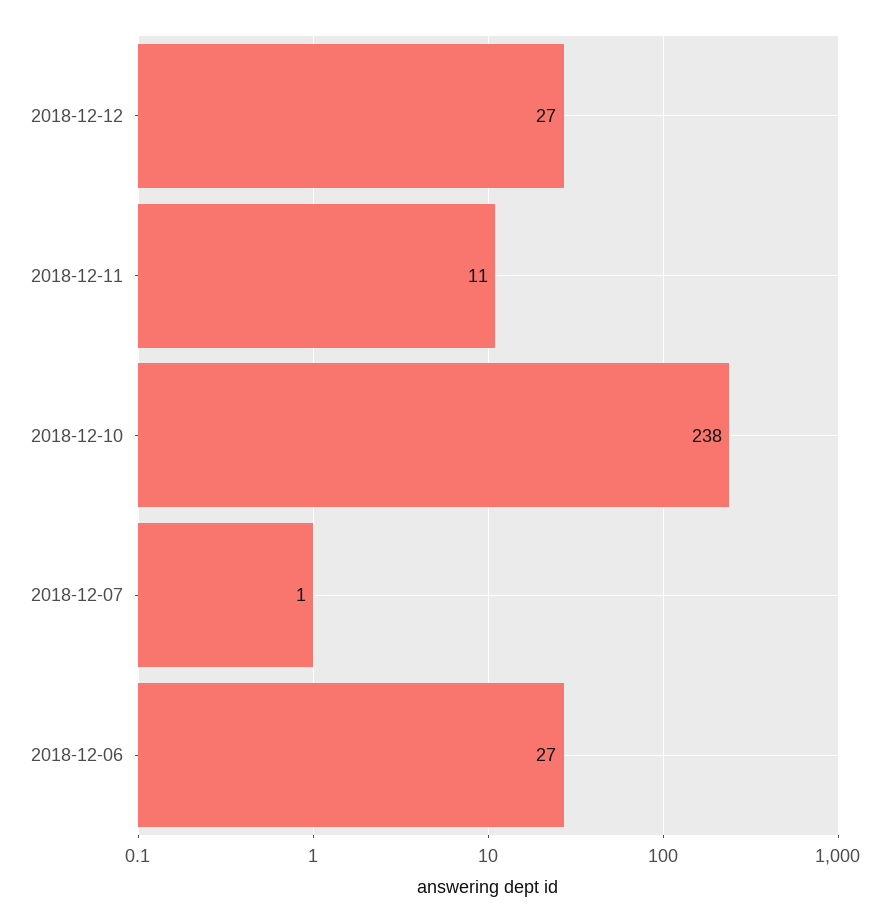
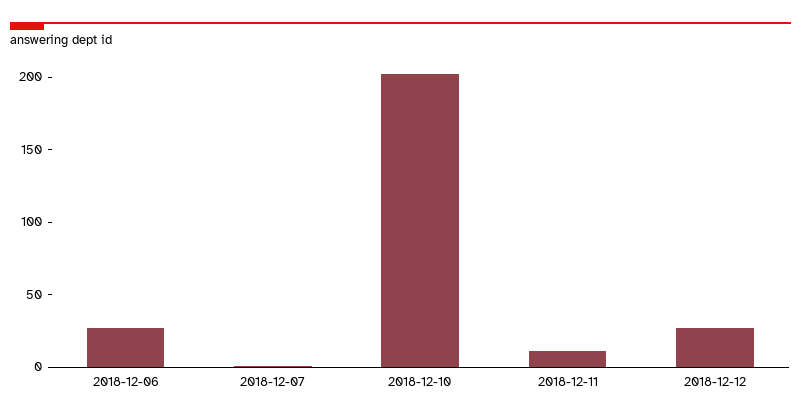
2018-12-10: 238 -> 200

